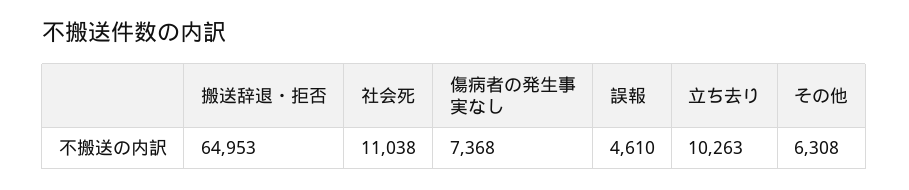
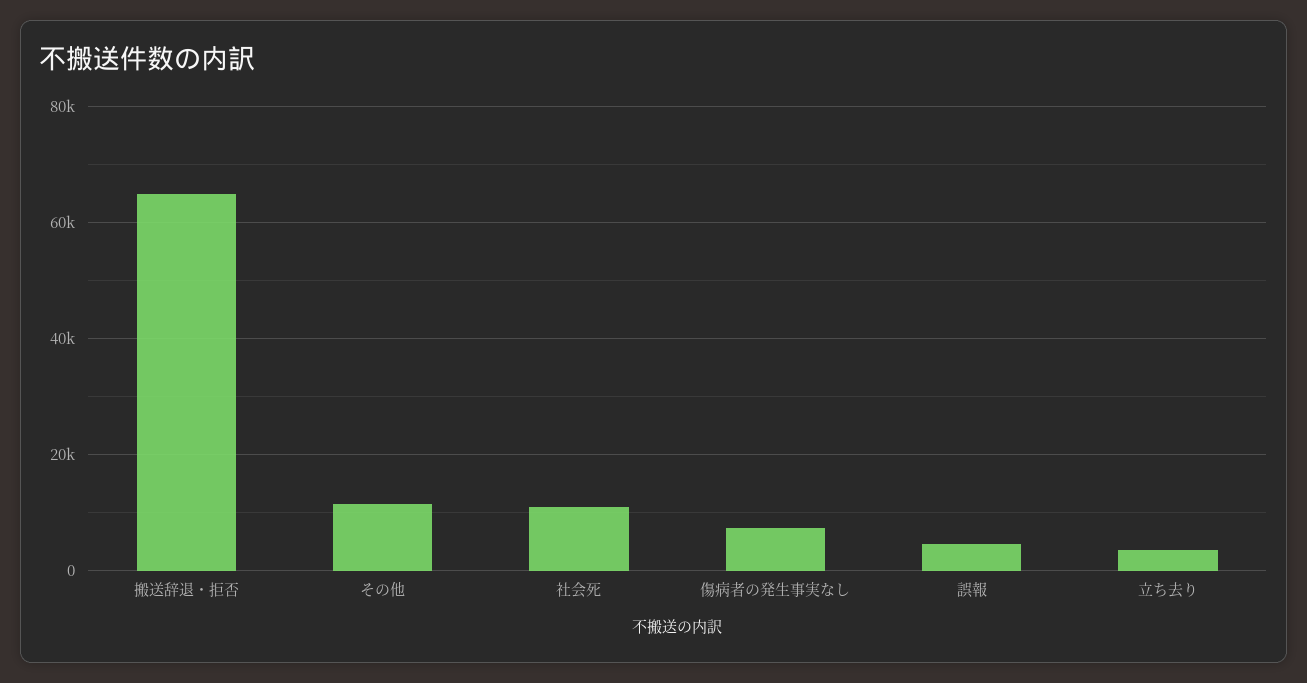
立ち去り: 10263 -> 4000
その他: 6308 -> 12000

